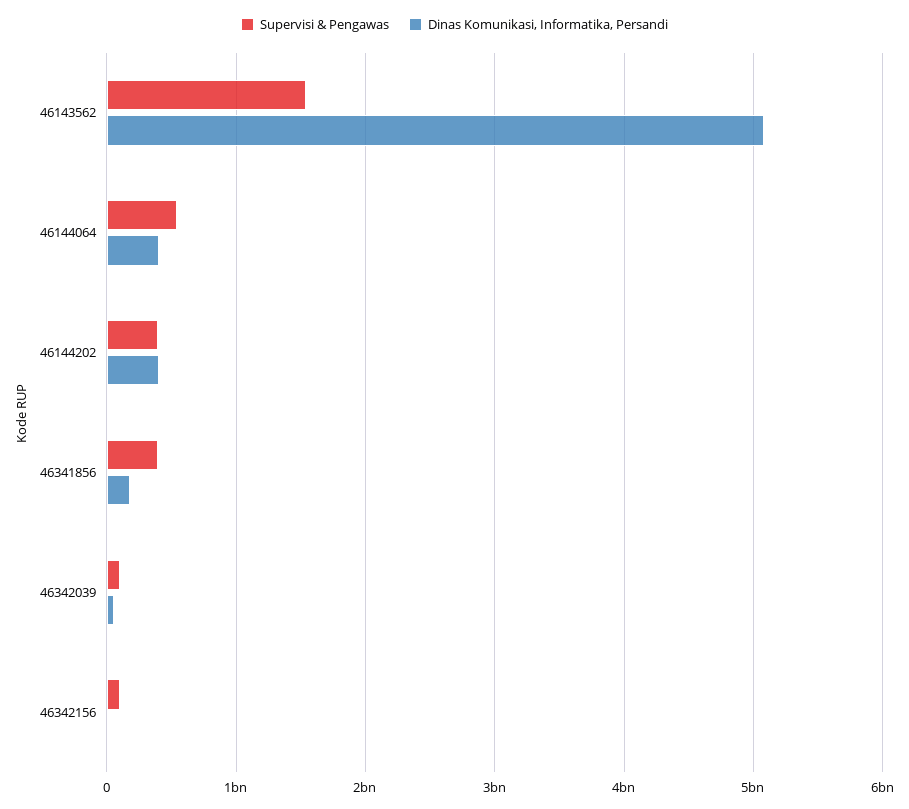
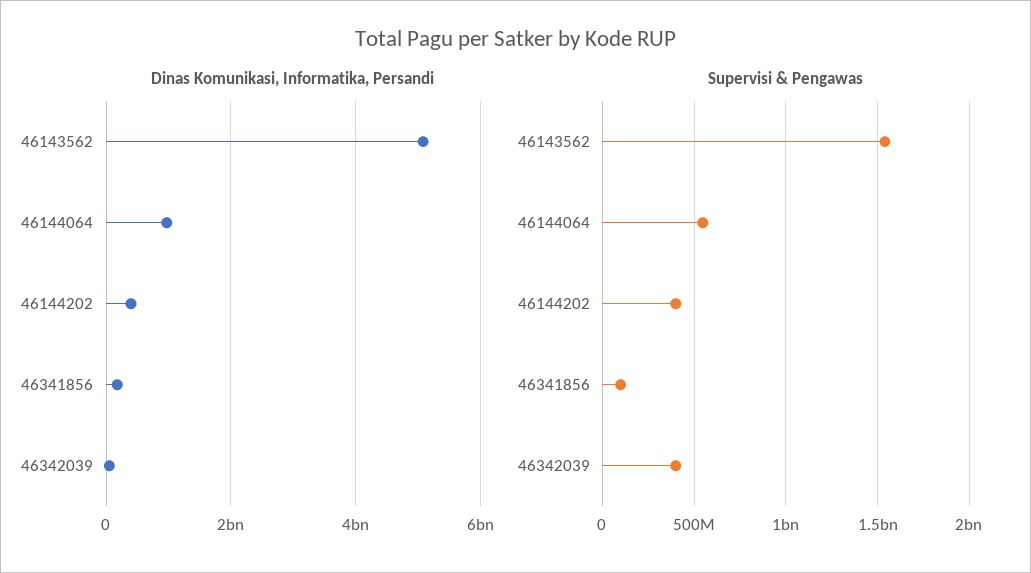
Dinas Komunikasi, Informatika, Persandi, 46144064: 400000000 -> 1000000000
Supervisi & Pengawas, 46341856: 400000000 -> 100000000
Supervisi & Pengawas, 46342039: 100000000 -> 400000000
Supervisi & Pengawas, 46342156: 100000000 -> none
Dinas Komunikasi, Informatika, Persandi, 46342156: 0 -> none

